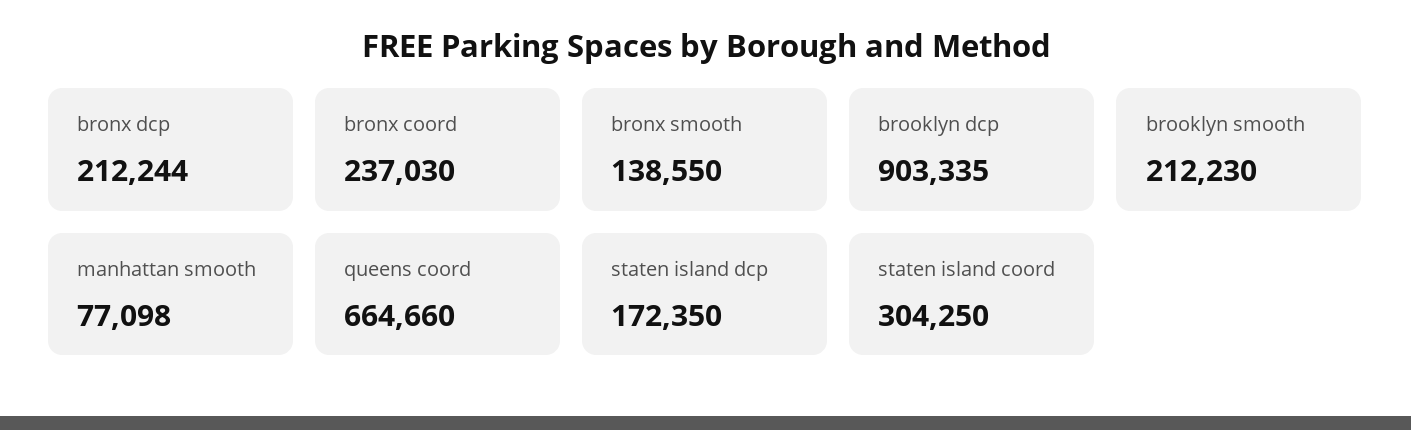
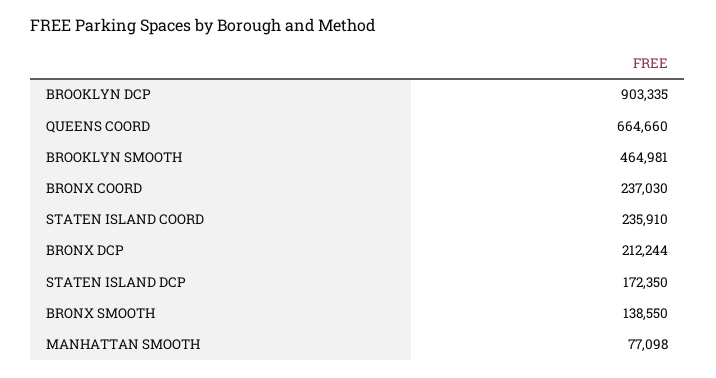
brooklyn smooth: 212230 -> 464981
staten island coord: 304250 -> 235910

